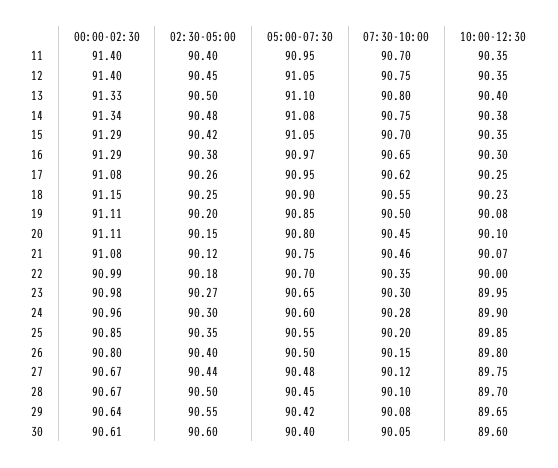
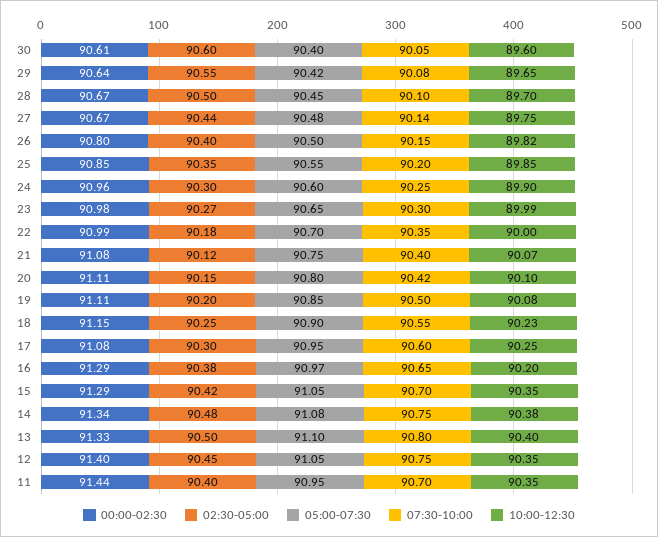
00:00-02:30, 11: 91.4 -> 91.44
10:00-12:30, 16: 90.3 -> 90.2
02:30-05:00, 17: 90.26 -> 90.3
07:30-10:00, 17: 90.62 -> 90.6
07:30-10:00, 20: 90.45 -> 90.42
07:30-10:00, 21: 90.46 -> 90.4
10:00-12:30, 23: 89.95 -> 89.99
07:30-10:00, 24: 90.28 -> 90.25
10:00-12:30, 26: 89.8 -> 89.82
07:30-10:00, 27: 90.12 -> 90.14

